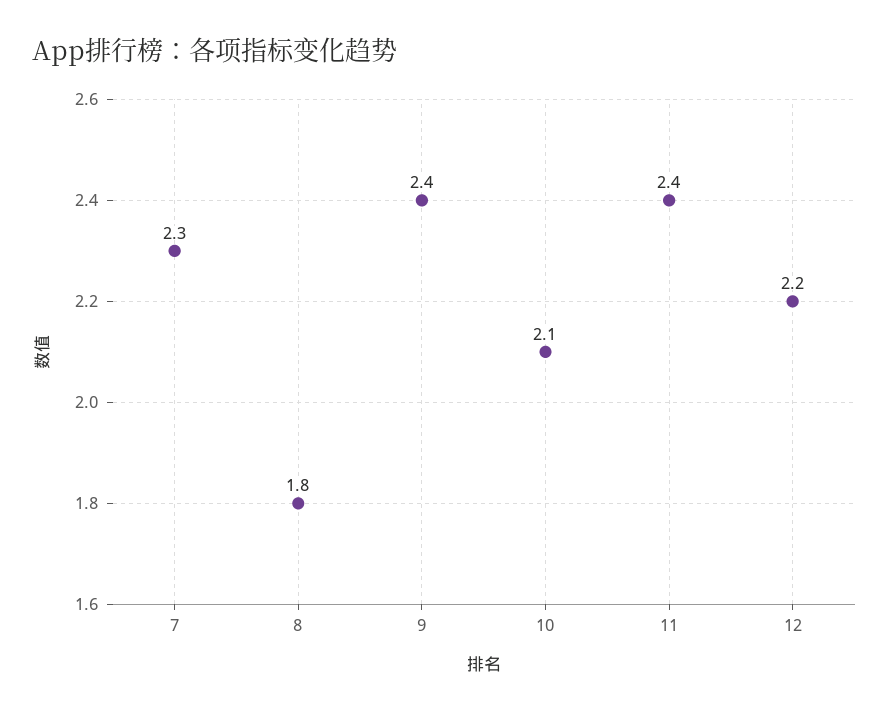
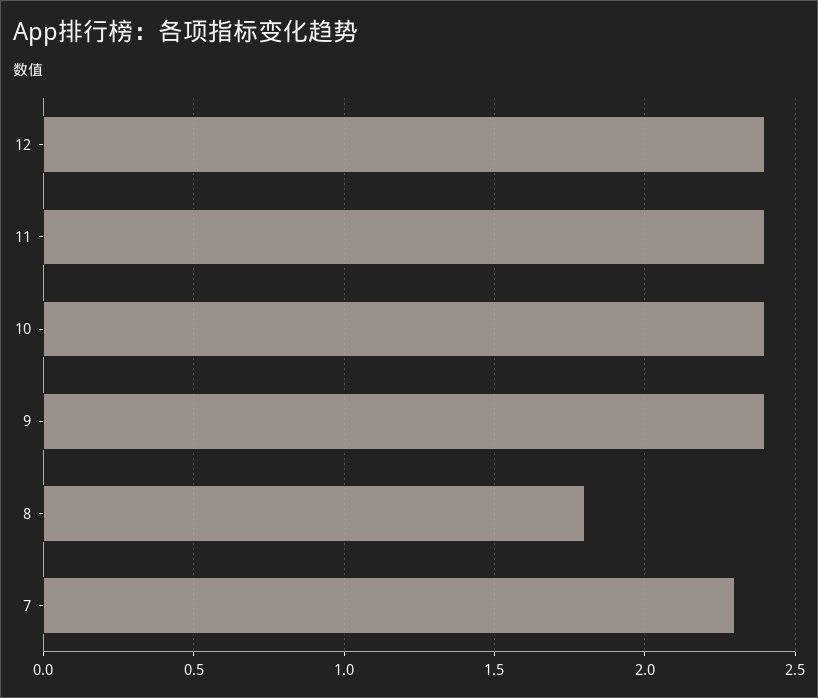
10: 2.1 -> 2.4
12: 2.2 -> 2.4

